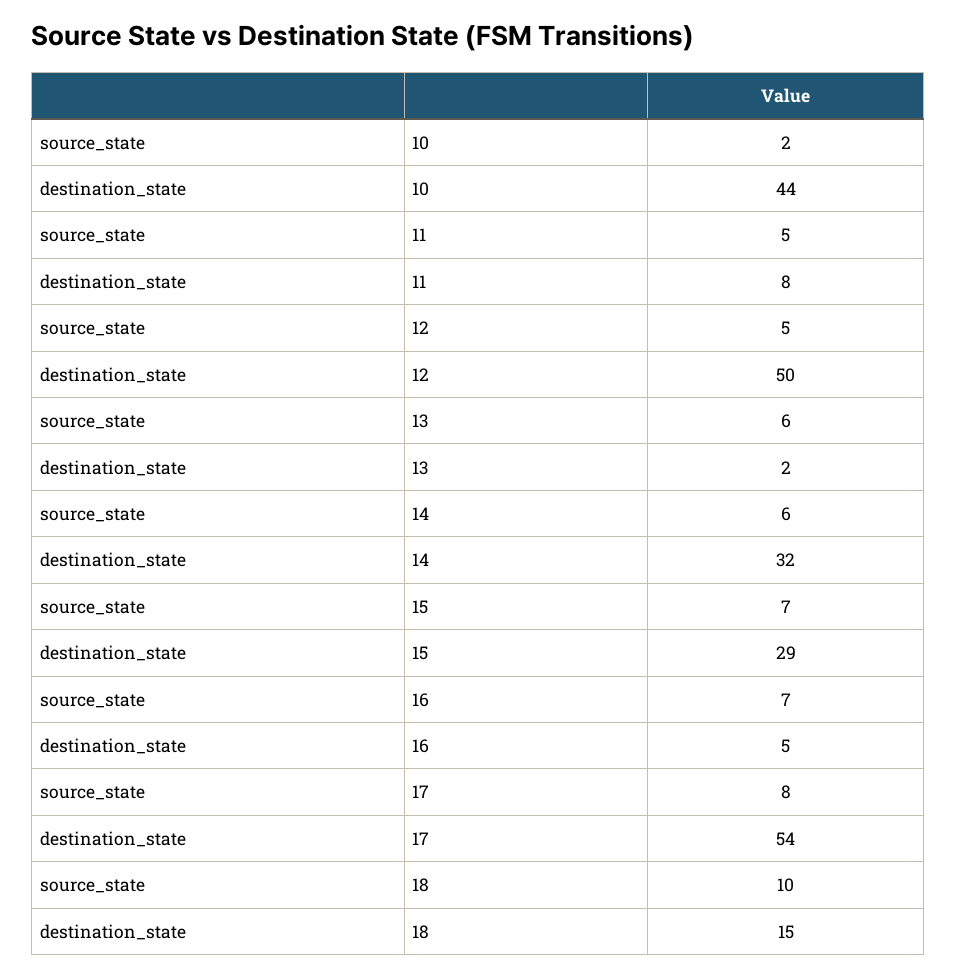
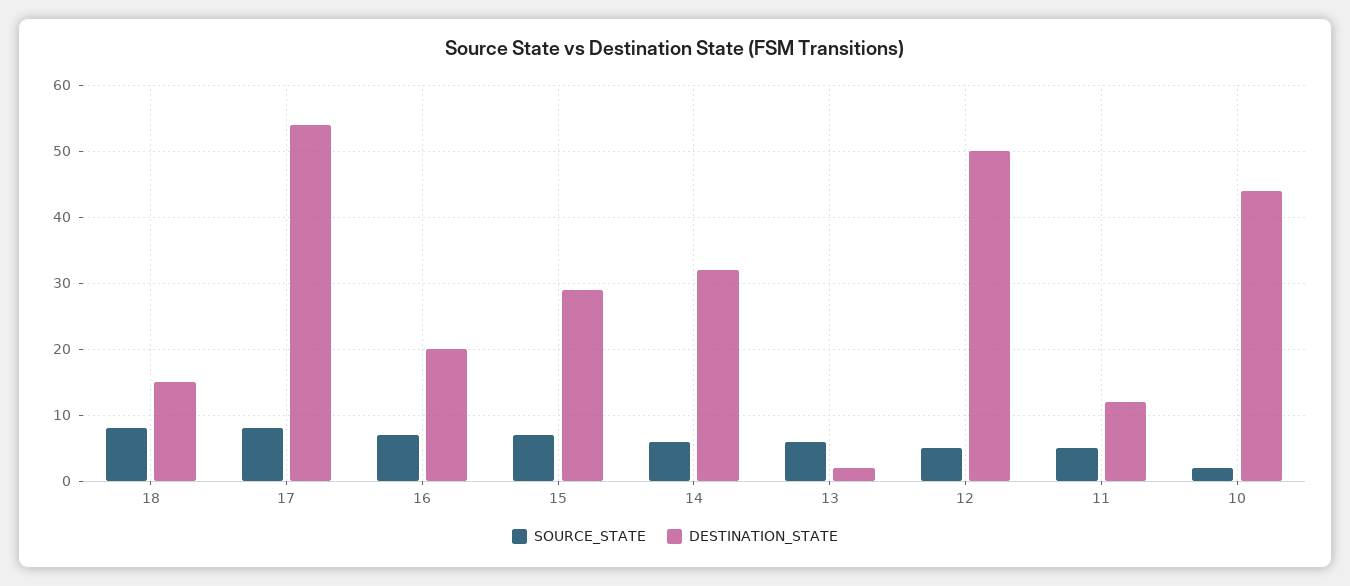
destination_state, 11: 8 -> 12
destination_state, 16: 5 -> 20
source_state, 18: 10 -> 8

